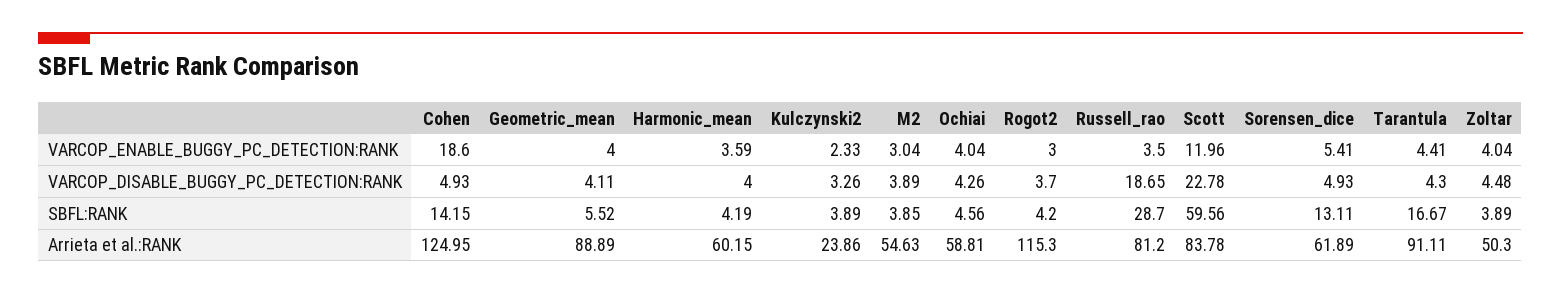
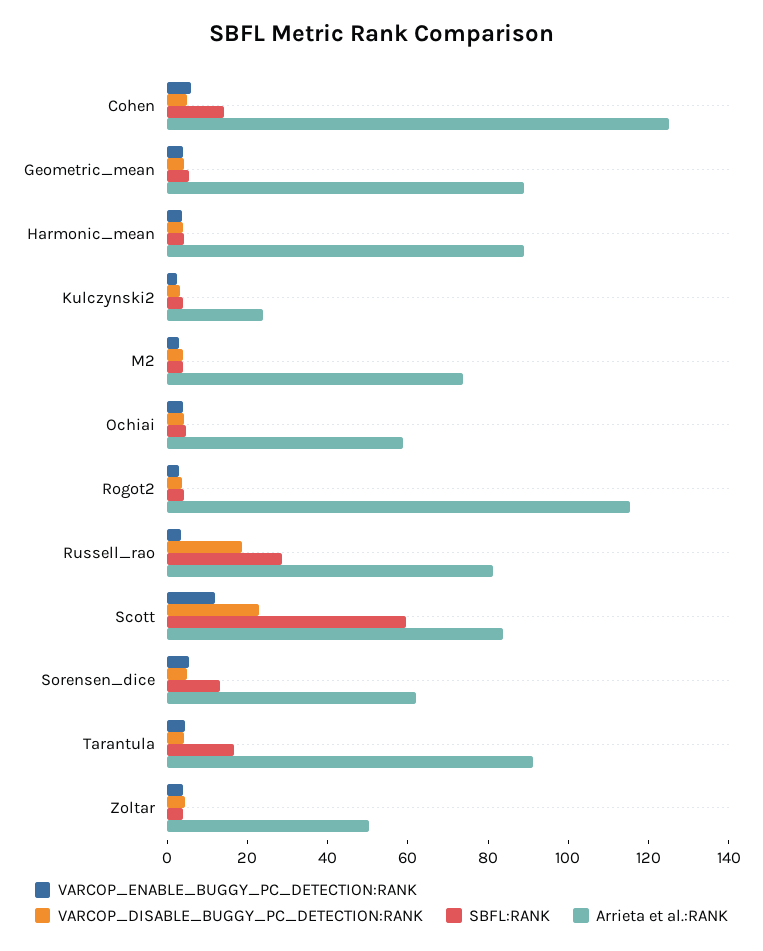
VARCOP_ENABLE_BUGGY_PC_DETECTION:RANK, Cohen: 18.6 -> 5
Arrieta et al.:RANK, Harmonic_mean: 60.15 -> 90
Arrieta et al.:RANK, M2: 54.63 -> 75

